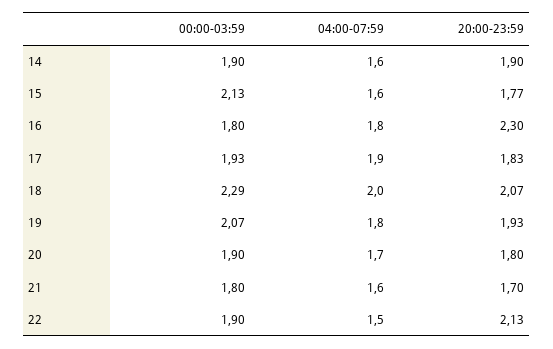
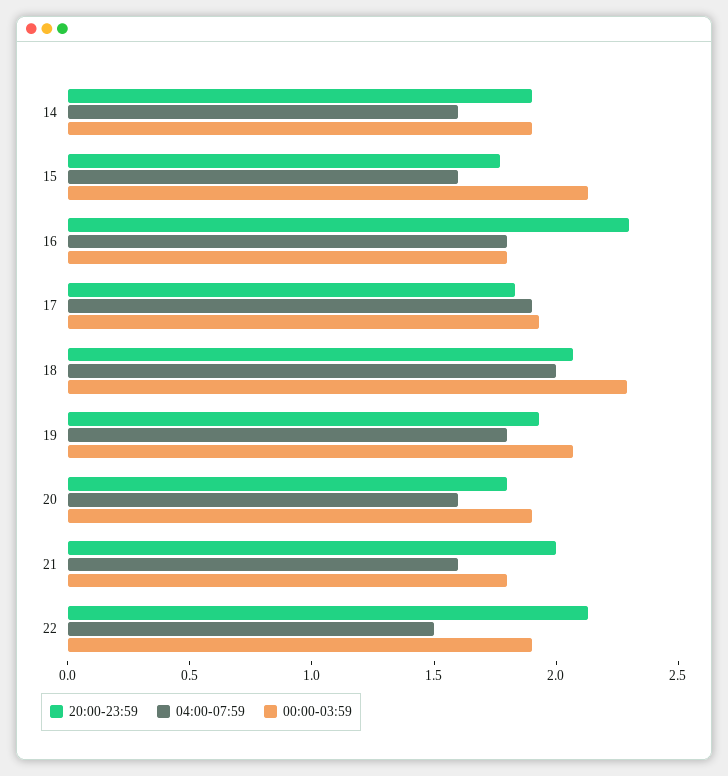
04:00-07:59, 20: 1.7 -> 1.6
20:00-23:59, 21: 1.7 -> 2

